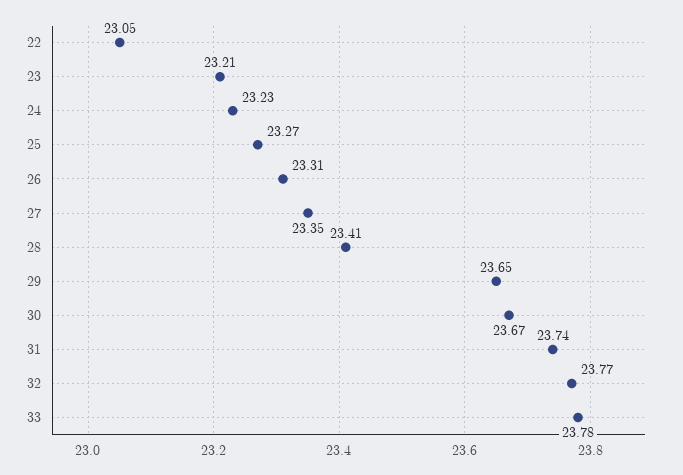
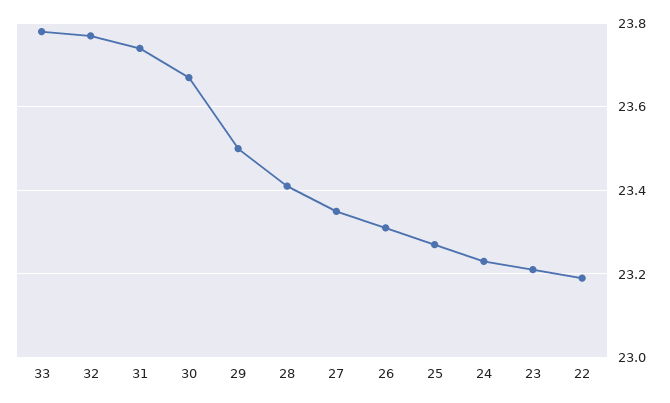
22: 23.05 -> 23.2
29: 23.65 -> 23.5

